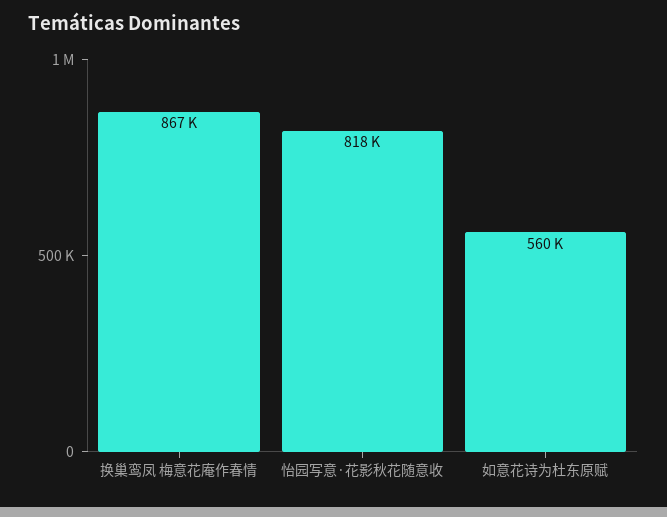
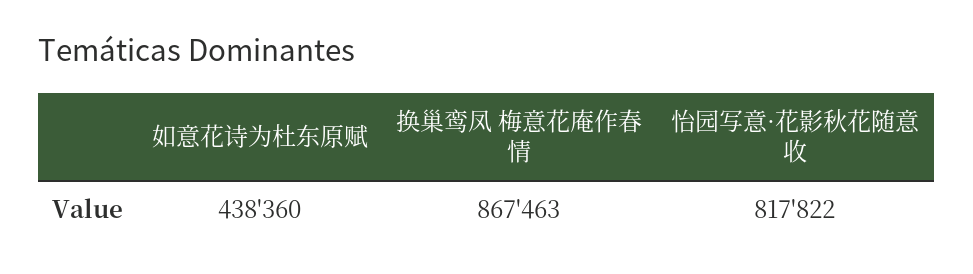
如意花诗为杜东原赋: 560000 -> 438360

